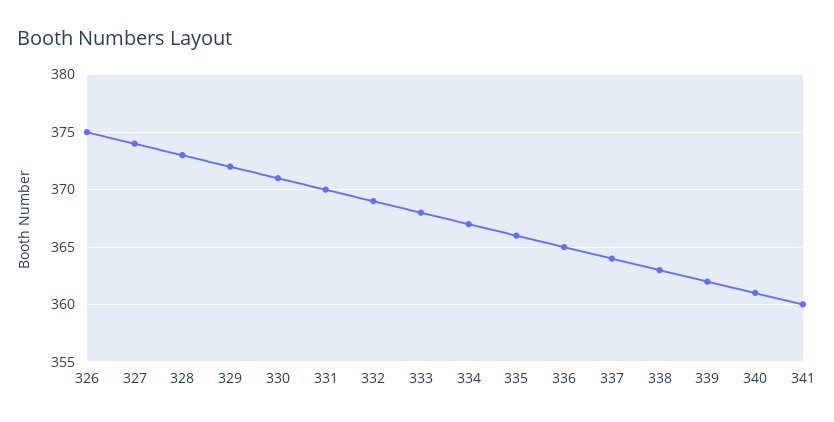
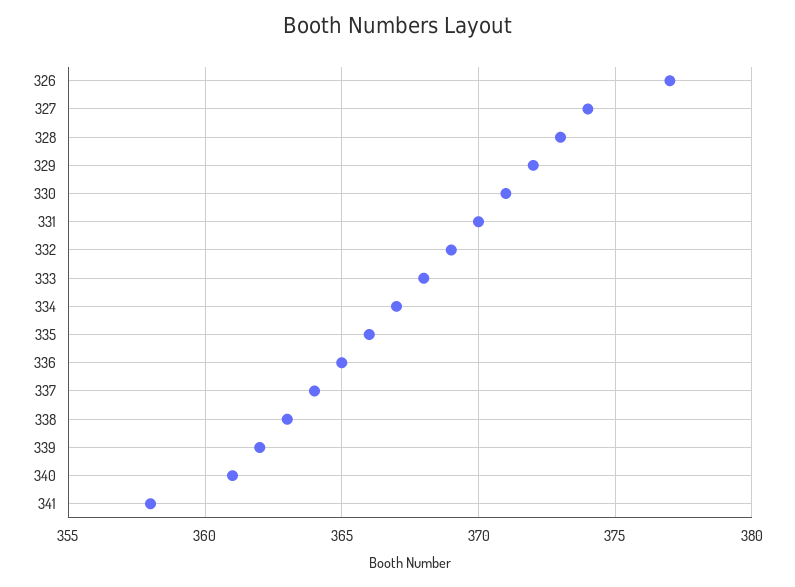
326: 375 -> 377
341: 360 -> 358

